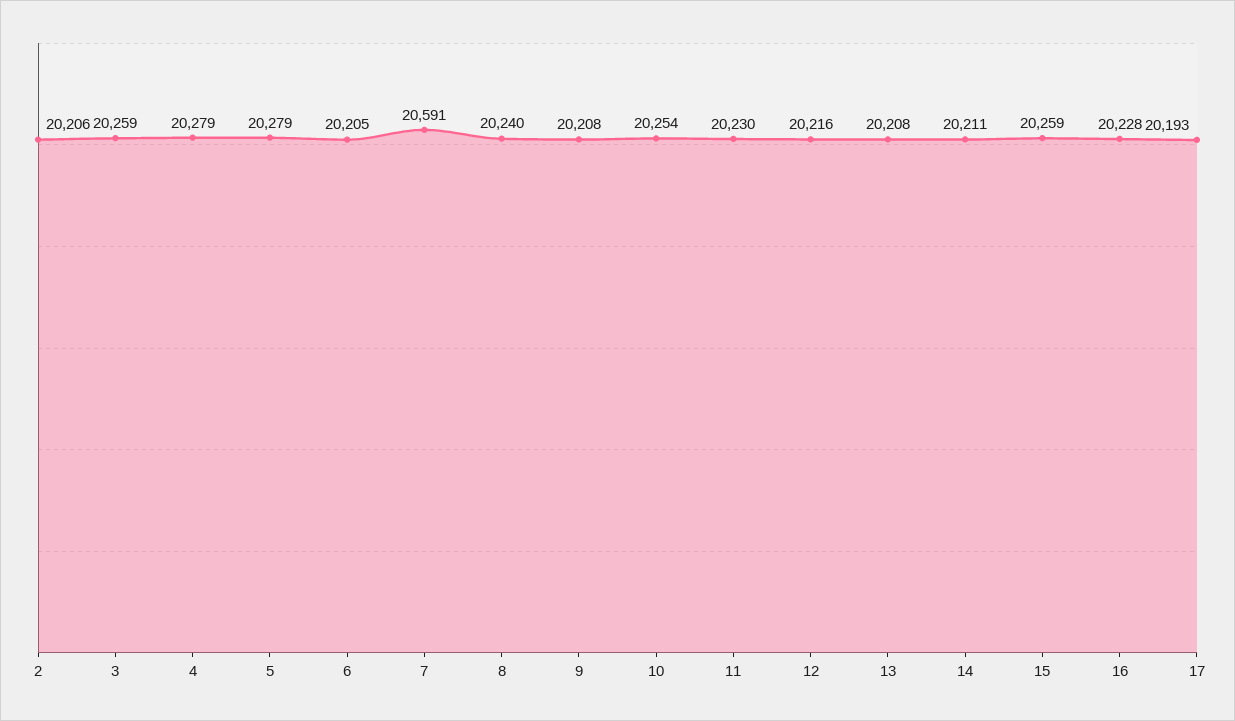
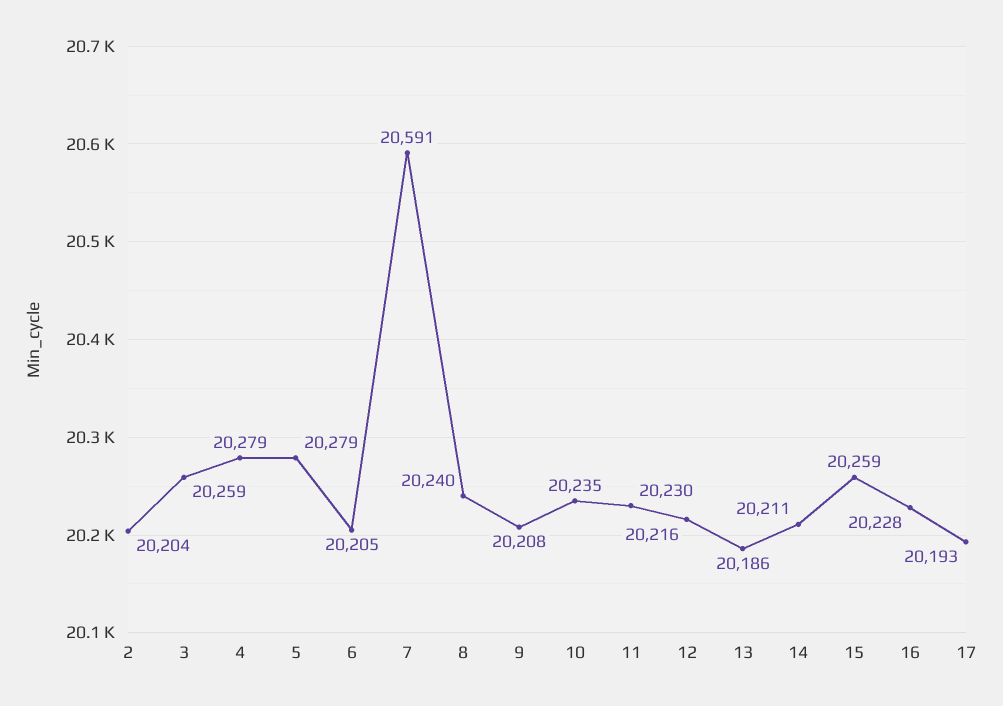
2: 20206 -> 20204
10: 20254 -> 20235
13: 20208 -> 20186

